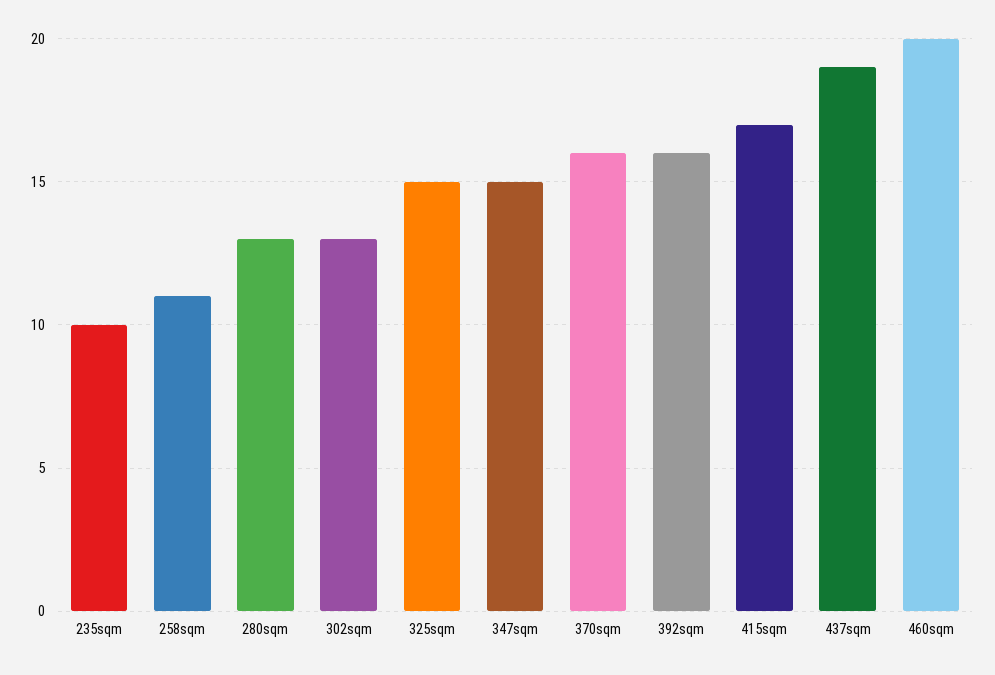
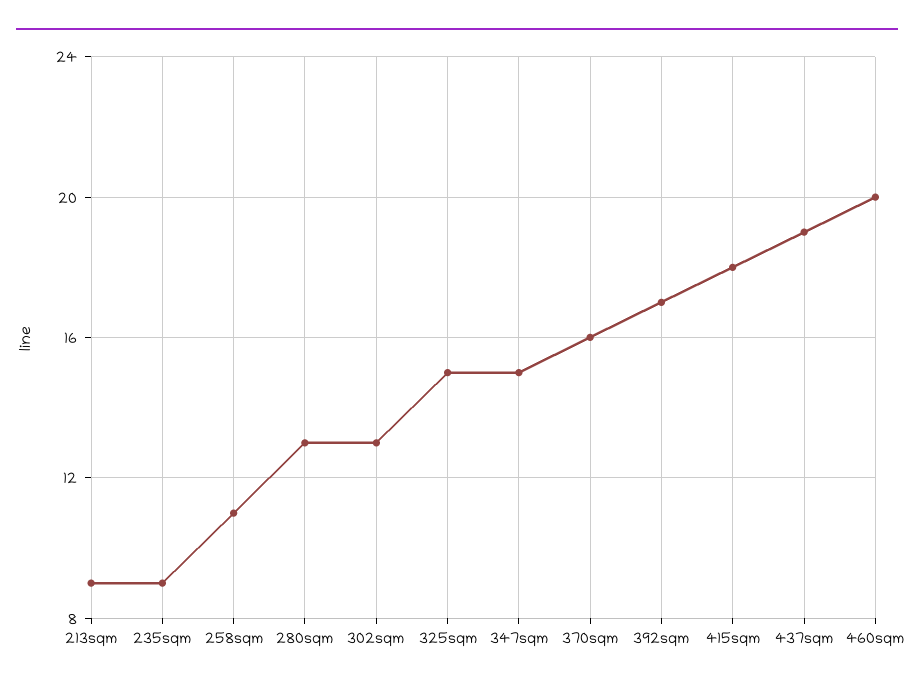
235sqm: 10 -> 9
392sqm: 16 -> 17
415sqm: 17 -> 18
213sqm: none -> 9

